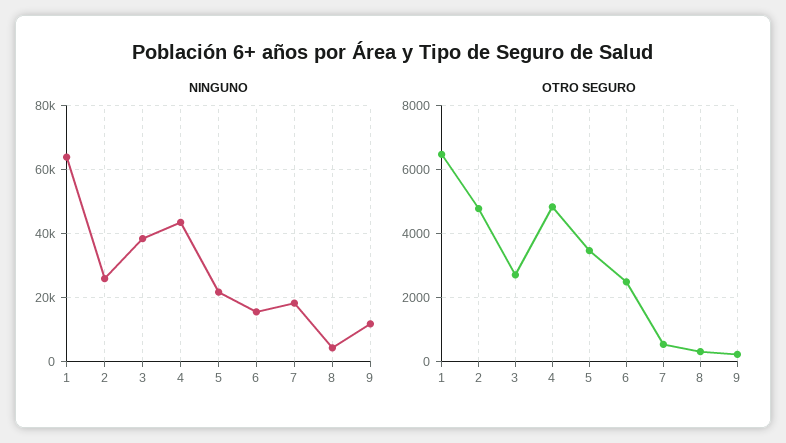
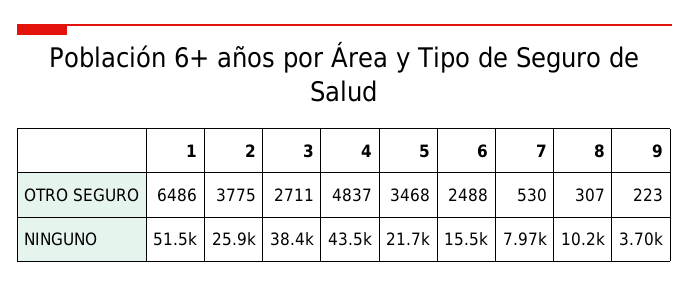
NINGUNO, 1: 64000 -> 51500
NINGUNO, 7: 18000 -> 7970
NINGUNO, 8: 4000 -> 10200
NINGUNO, 9: 12000 -> 3700
OTRO SEGURO, 2: 4800 -> 3775

